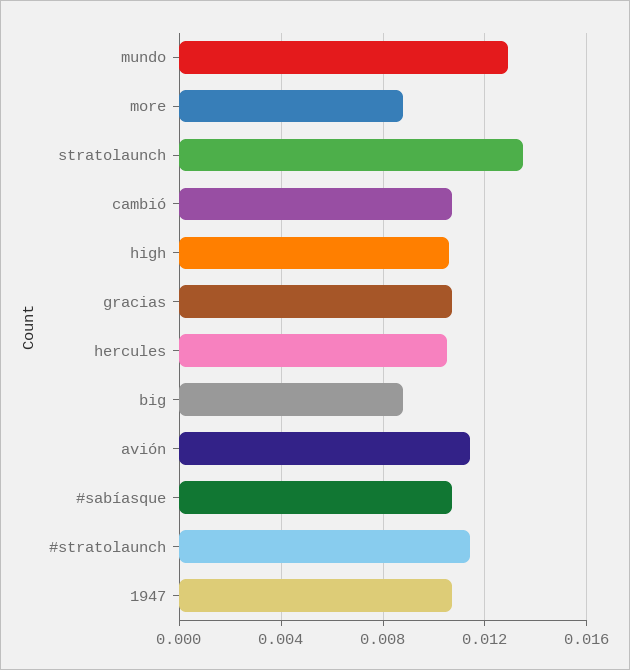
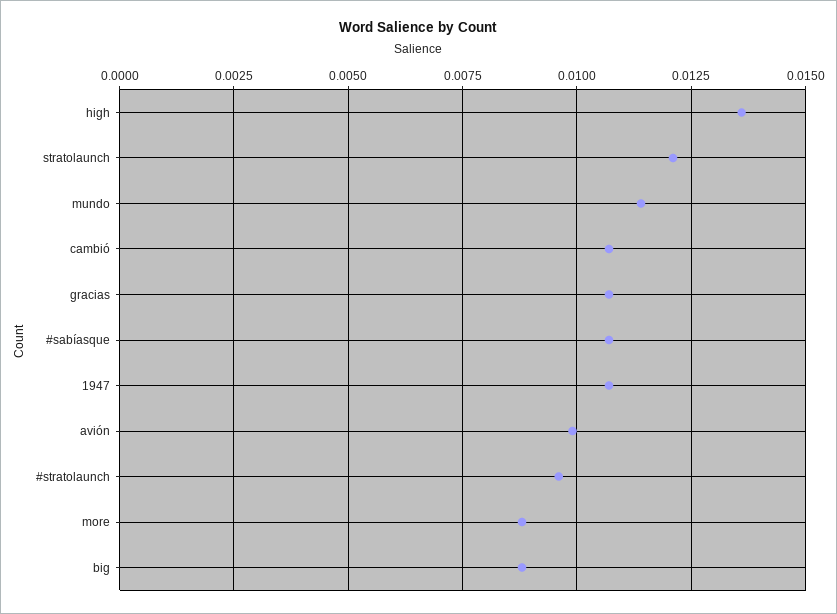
mundo: 0.013 -> 0.0115
stratolaunch: 0.0135 -> 0.012
high: 0.0105 -> 0.0135
hercules: 0.0105 -> none
avión: 0.0115 -> 0.01
#stratolaunch: 0.0115 -> 0.0095

